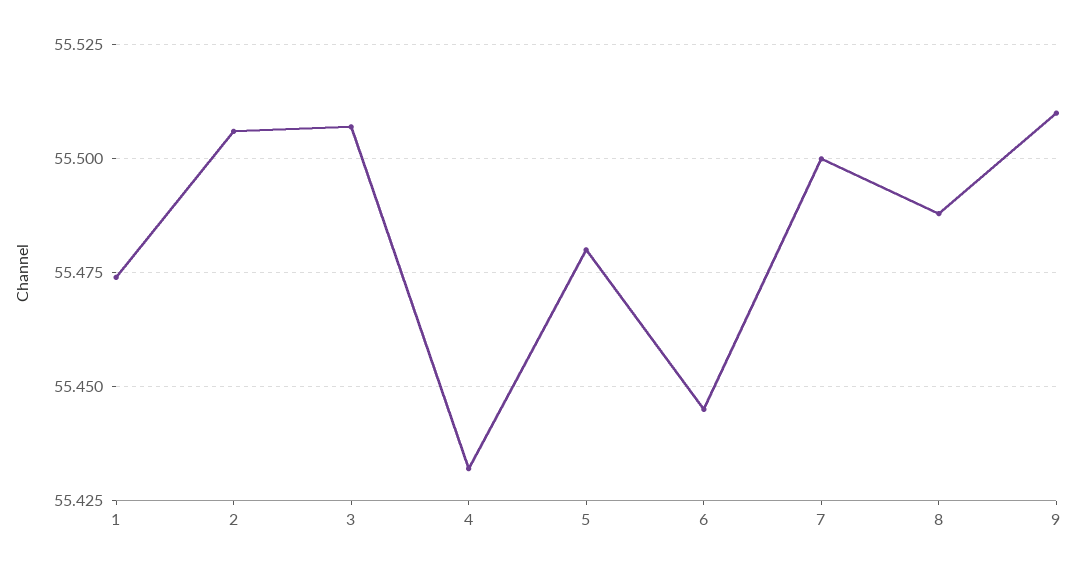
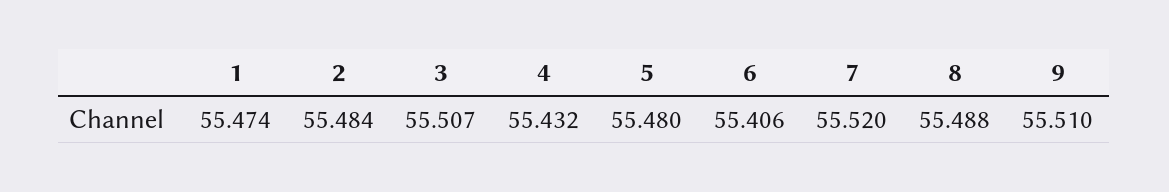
2: 55.505 -> 55.484
6: 55.445 -> 55.406
7: 55.5 -> 55.52

